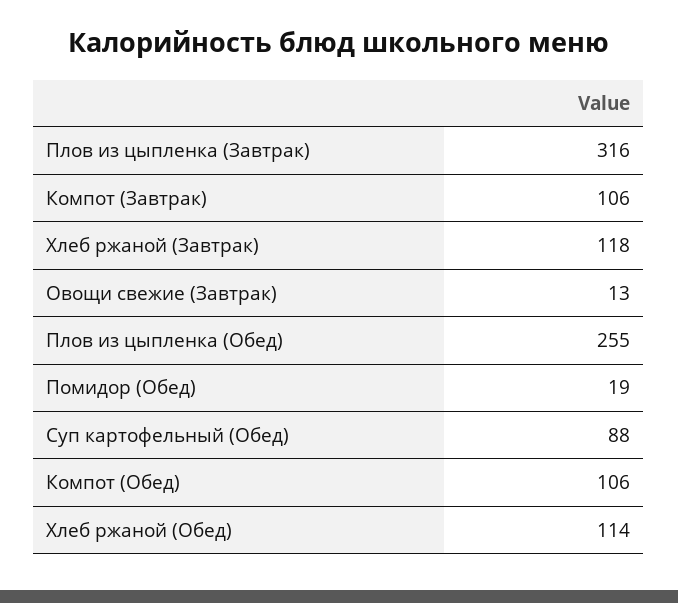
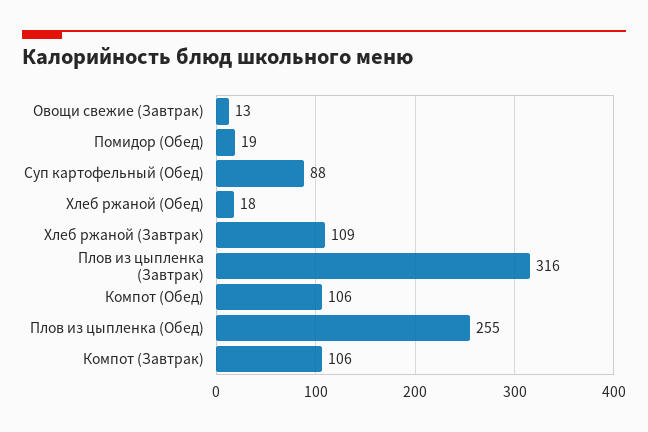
Хлеб ржаной (Завтрак): 118 -> 109
Хлеб ржаной (Обед): 114 -> 18

